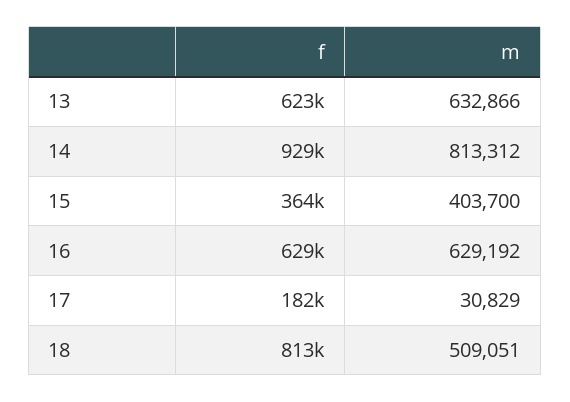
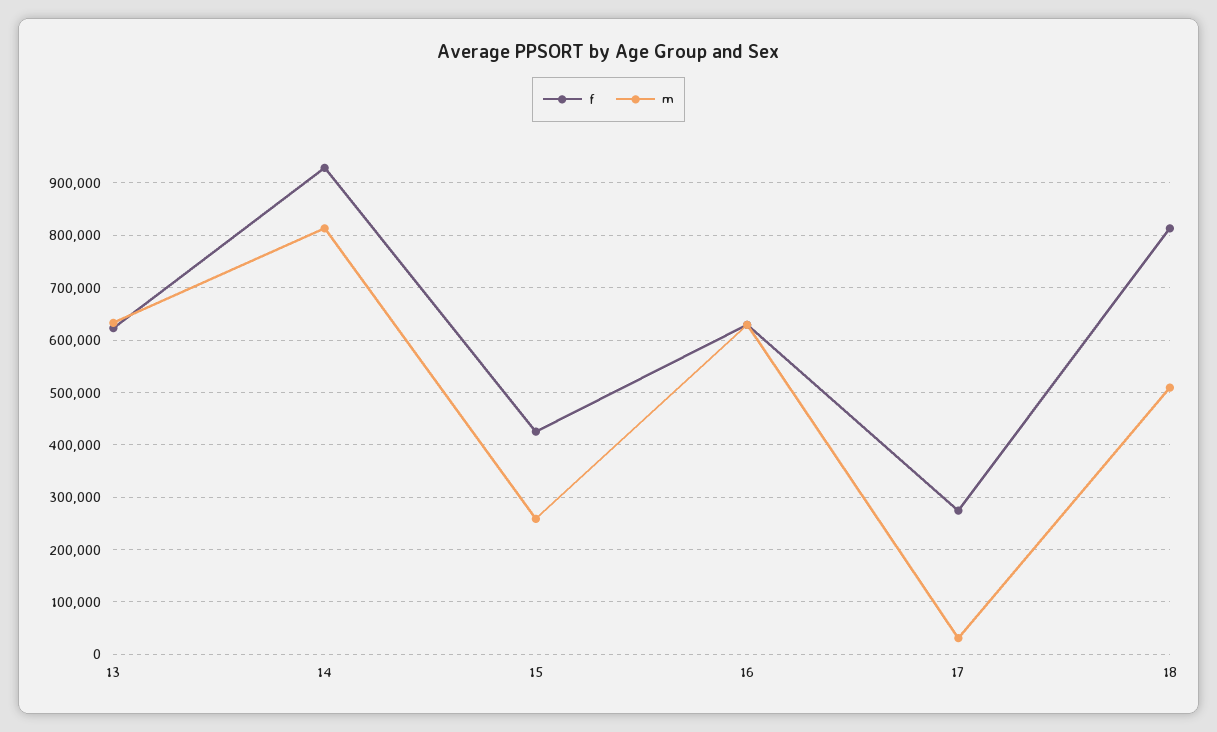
f, 15: 364000 -> 420000
m, 15: 403700 -> 260000
f, 17: 182000 -> 280000

